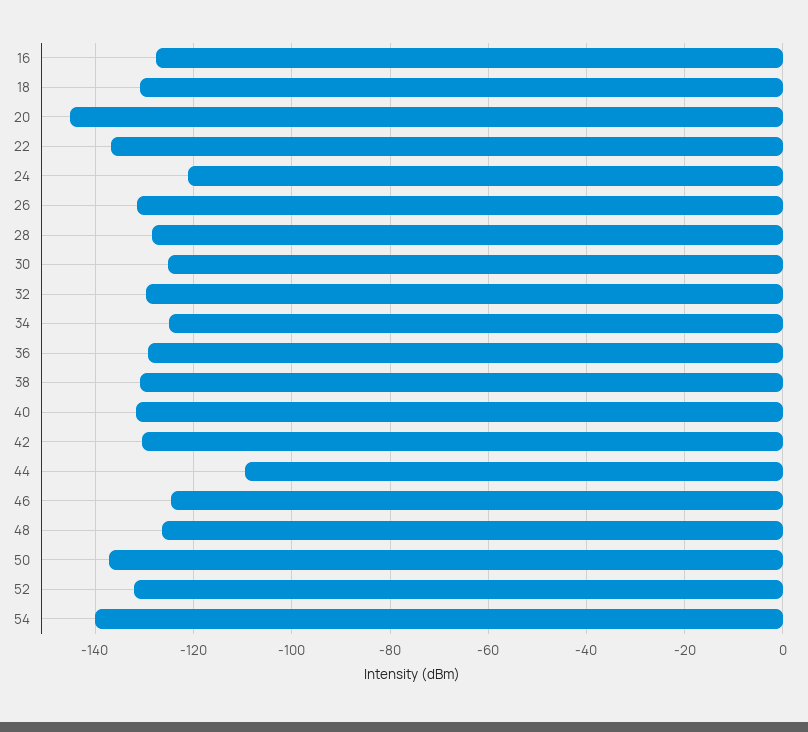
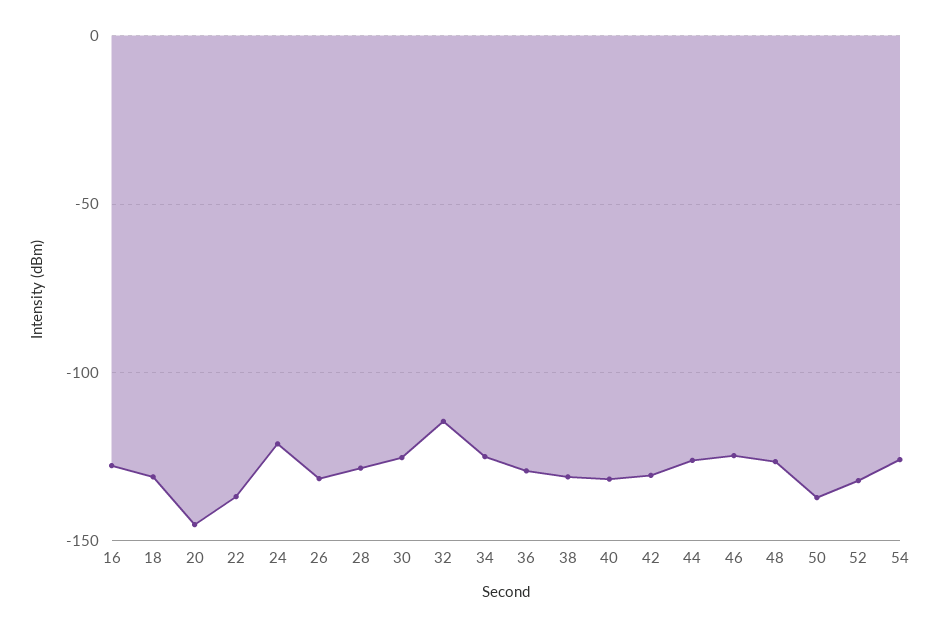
32: -130 -> -115
44: -110 -> -125
54: -140 -> -125

